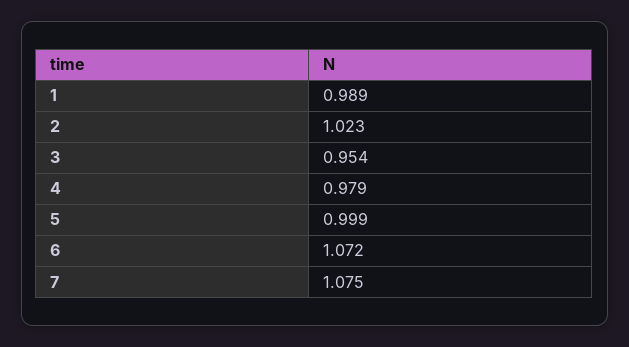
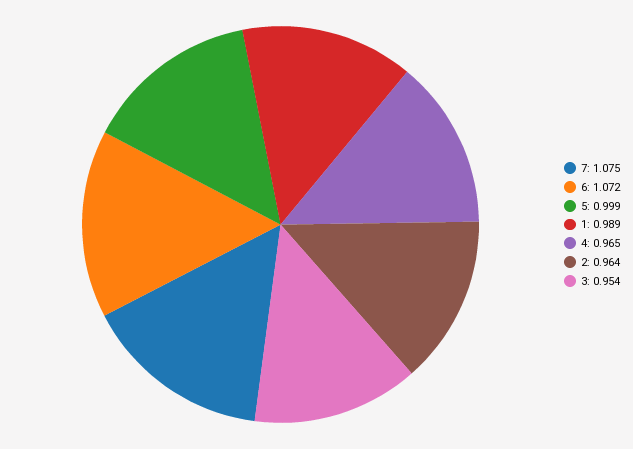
2: 1.023 -> 0.964
4: 0.979 -> 0.965

